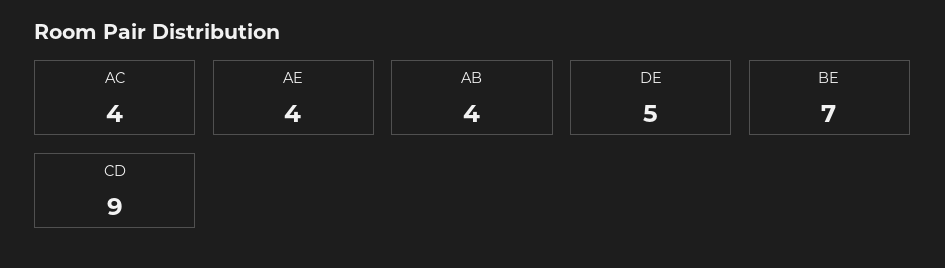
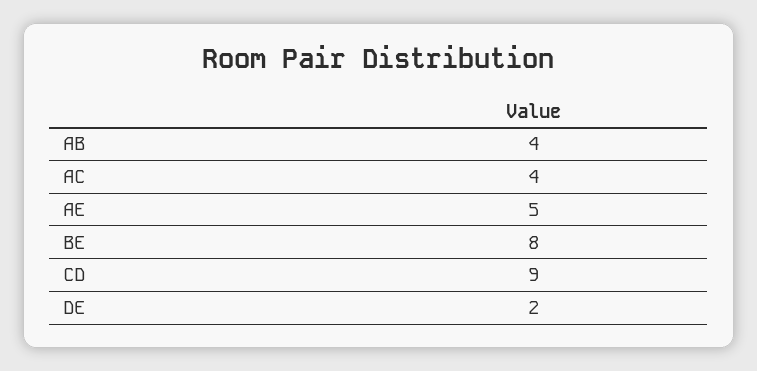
AE: 4 -> 5
DE: 5 -> 2
BE: 7 -> 8

